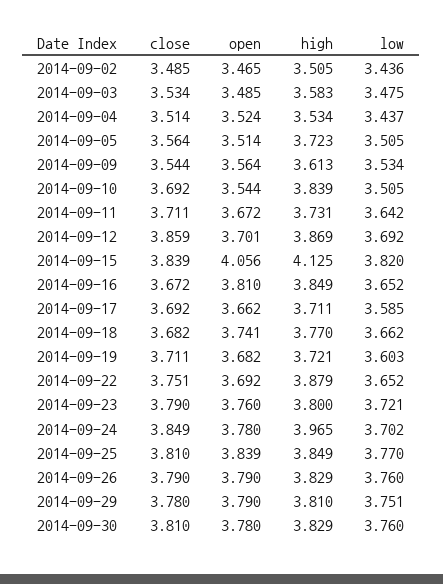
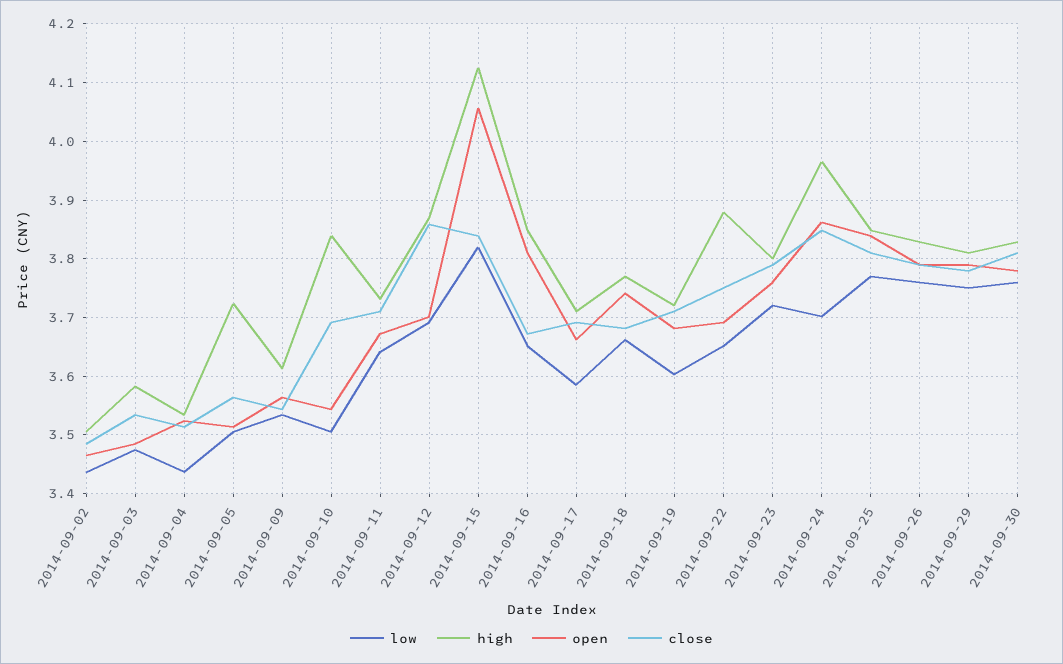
open, 2014-09-24: 3.78 -> 3.86

